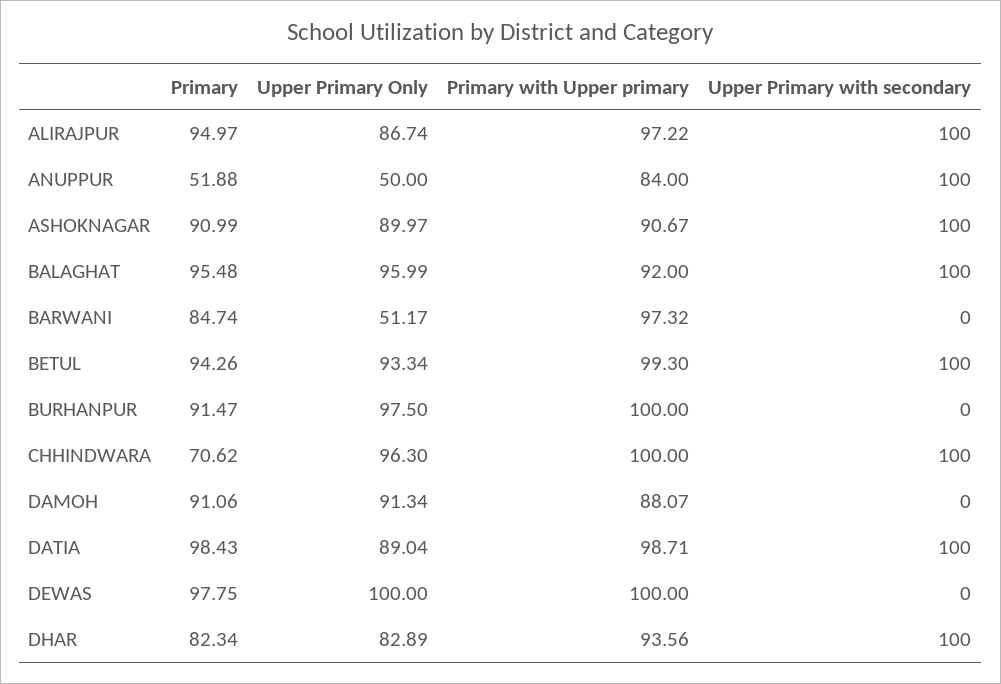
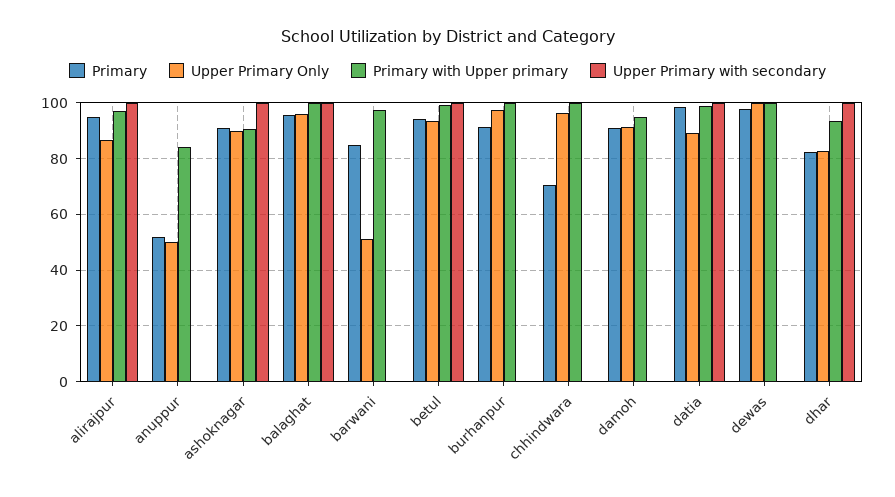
Upper Primary with secondary, ANUPPUR: 100 -> 0
Primary with Upper primary, BALAGHAT: 92 -> 100
Upper Primary with secondary, CHHINDWARA: 100 -> 0
Primary with Upper primary, DAMOH: 88.07 -> 95

